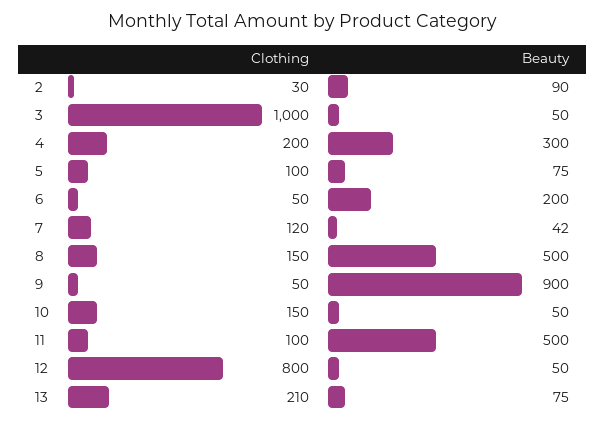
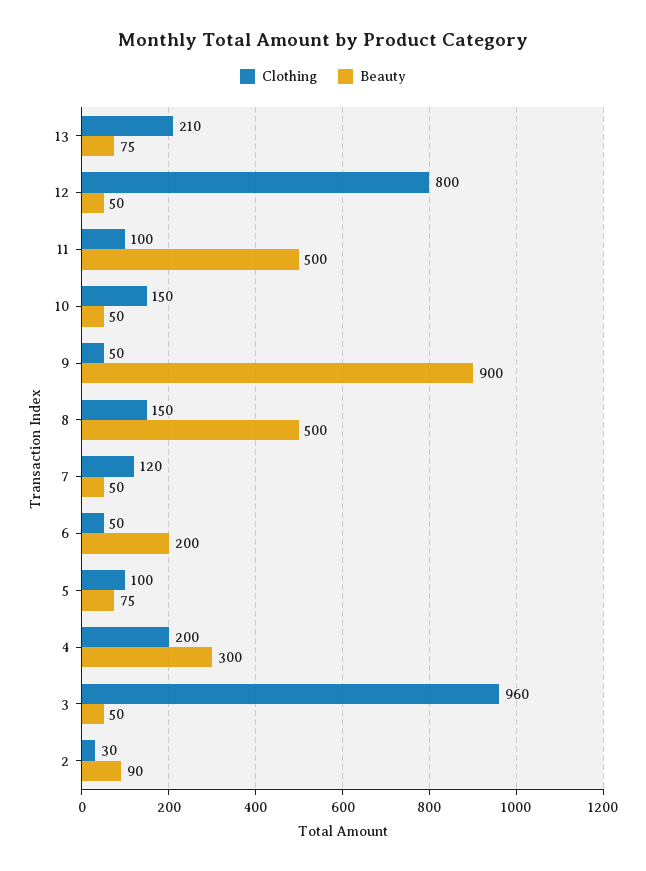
Clothing, 3: 1000 -> 960
Beauty, 7: 42 -> 50

